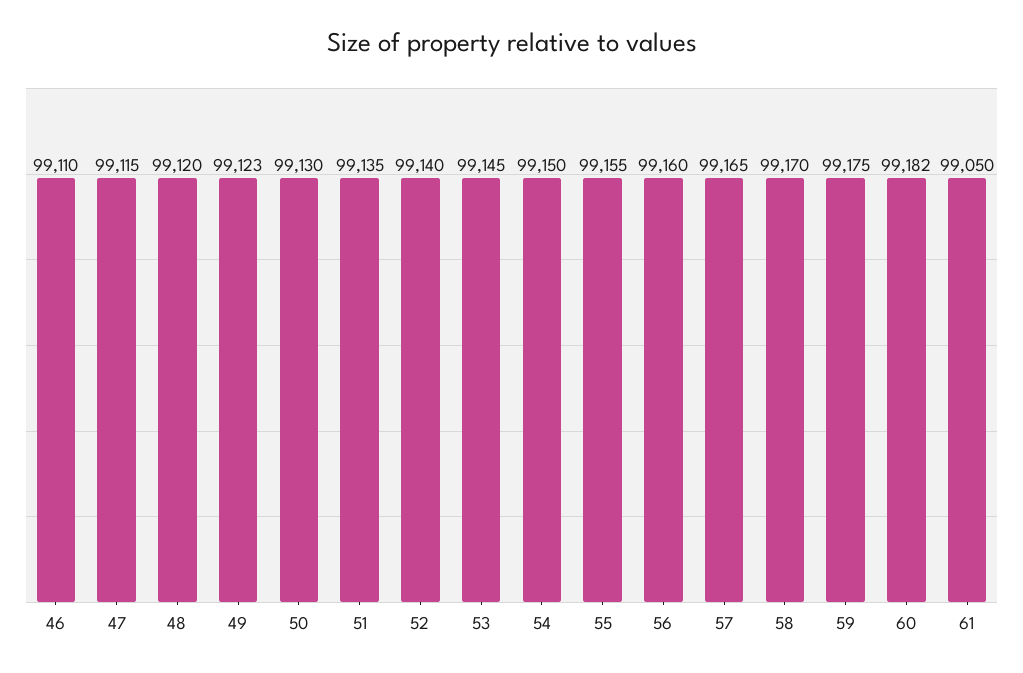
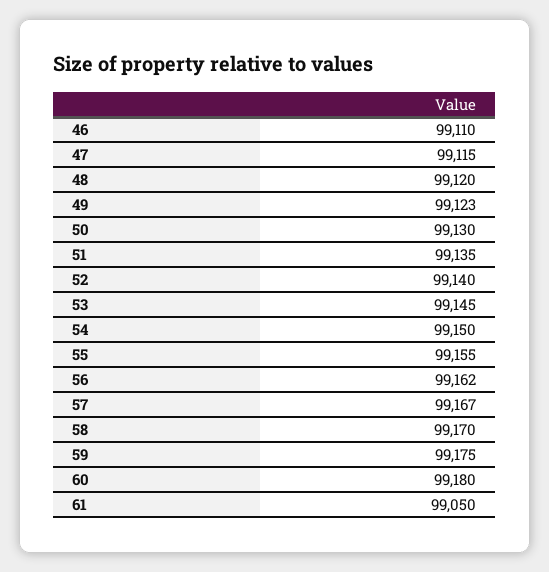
56: 99160 -> 99162
57: 99165 -> 99167
60: 99182 -> 99180

